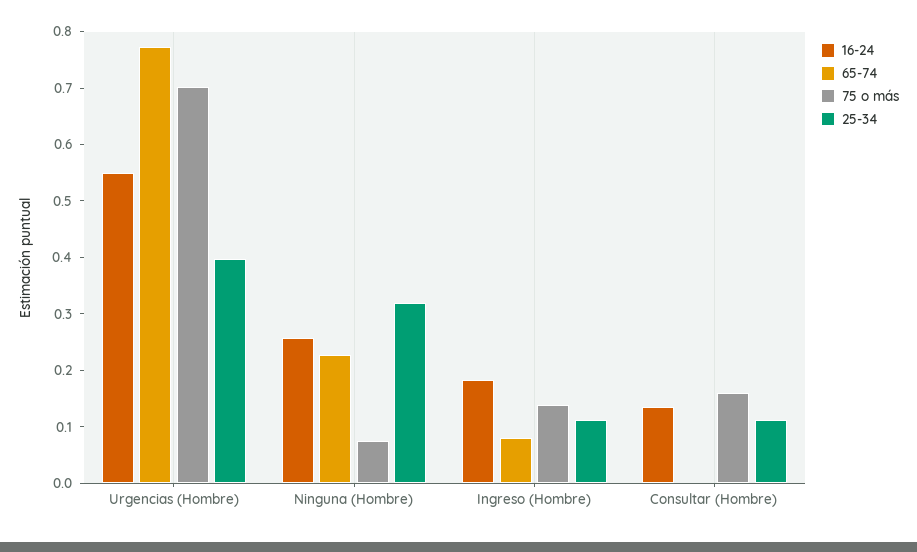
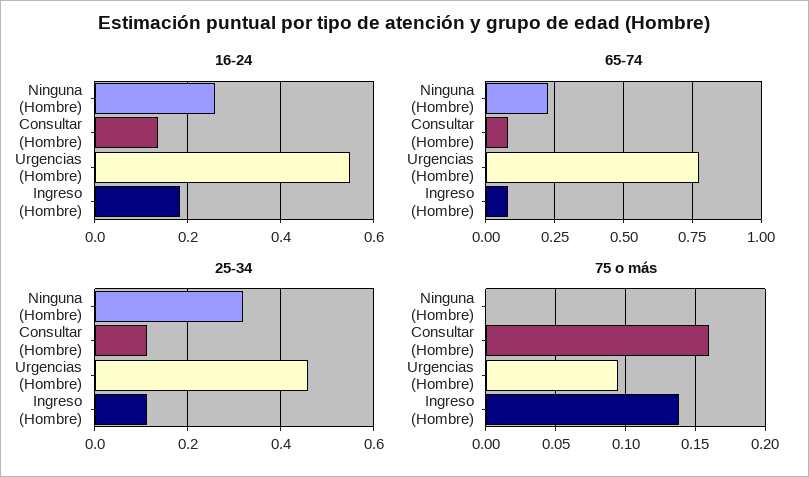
75 o más, Urgencias (Hombre): 0.7 -> 0.095
25-34, Urgencias (Hombre): 0.4 -> 0.46
75 o más, Ninguna (Hombre): 0.08 -> 0
65-74, Consultar (Hombre): 0 -> 0.075

